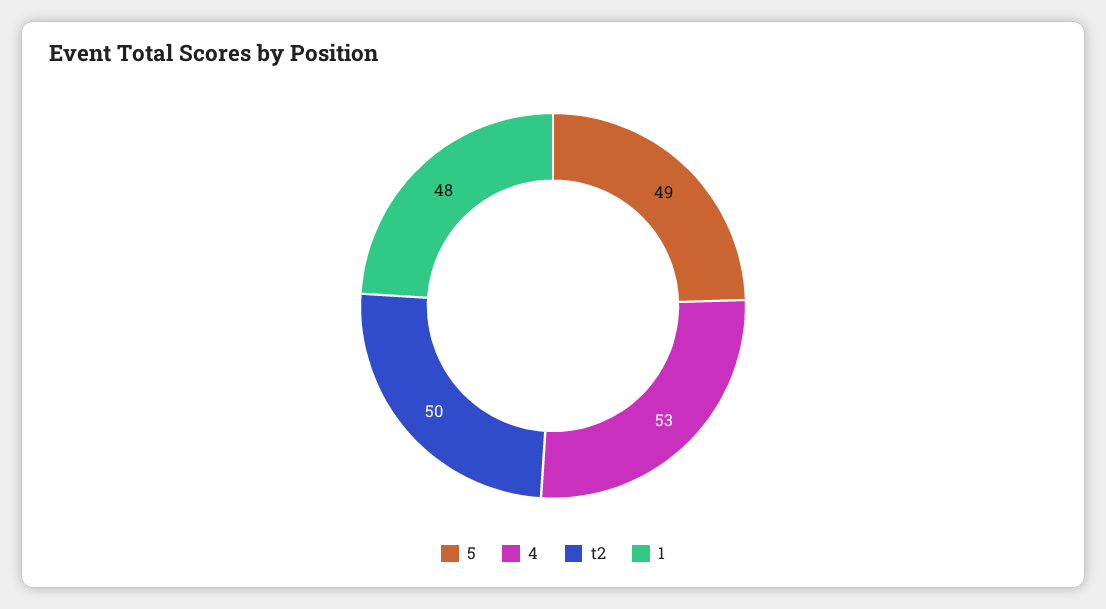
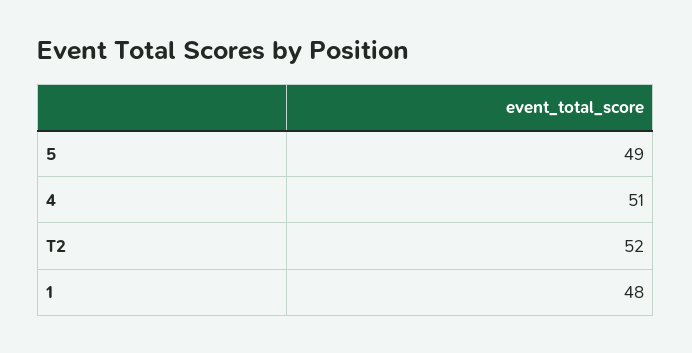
4: 53 -> 51
t2: 50 -> 52

